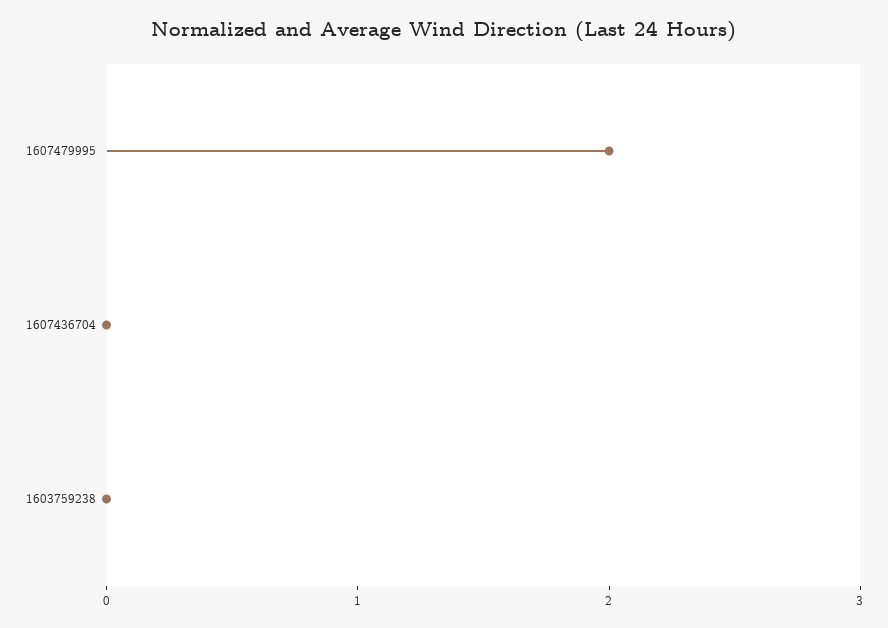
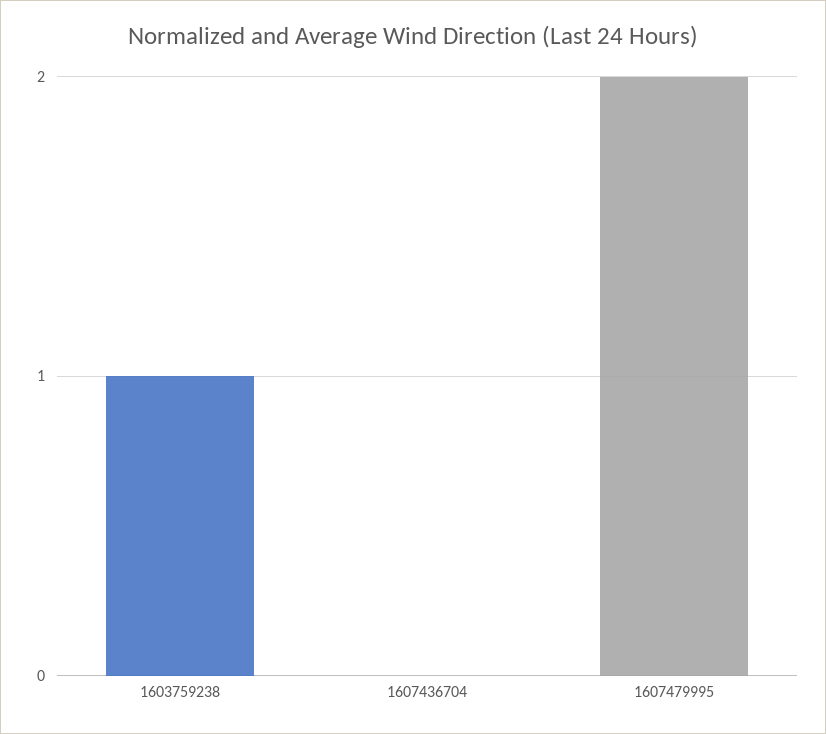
1603759238: 0 -> 1

